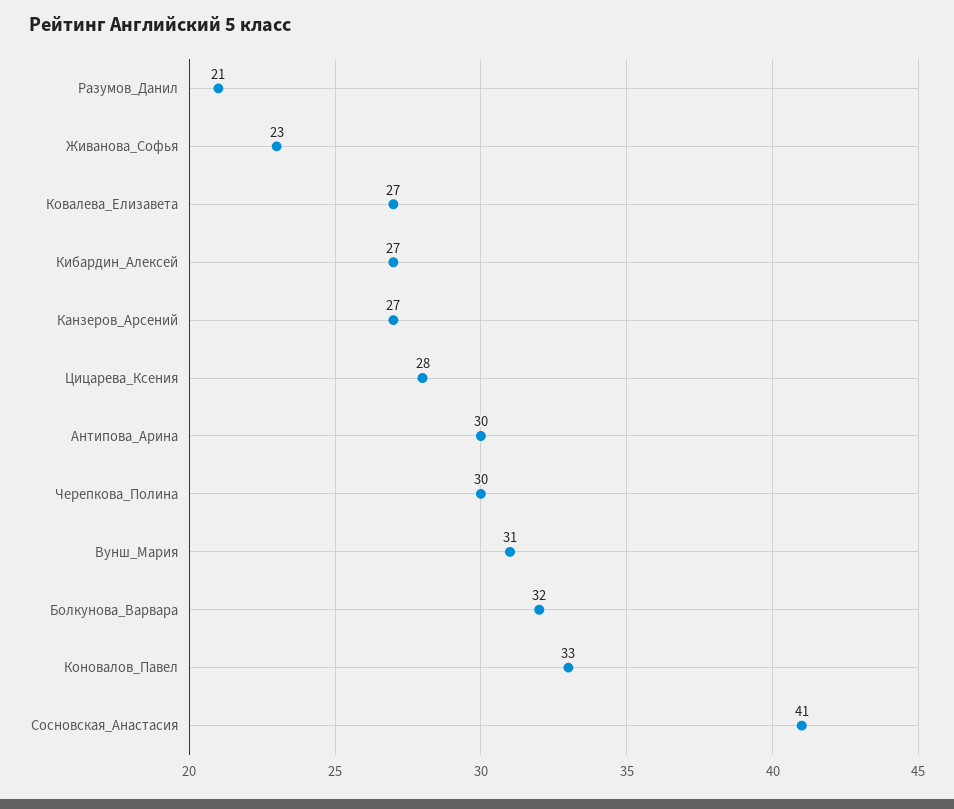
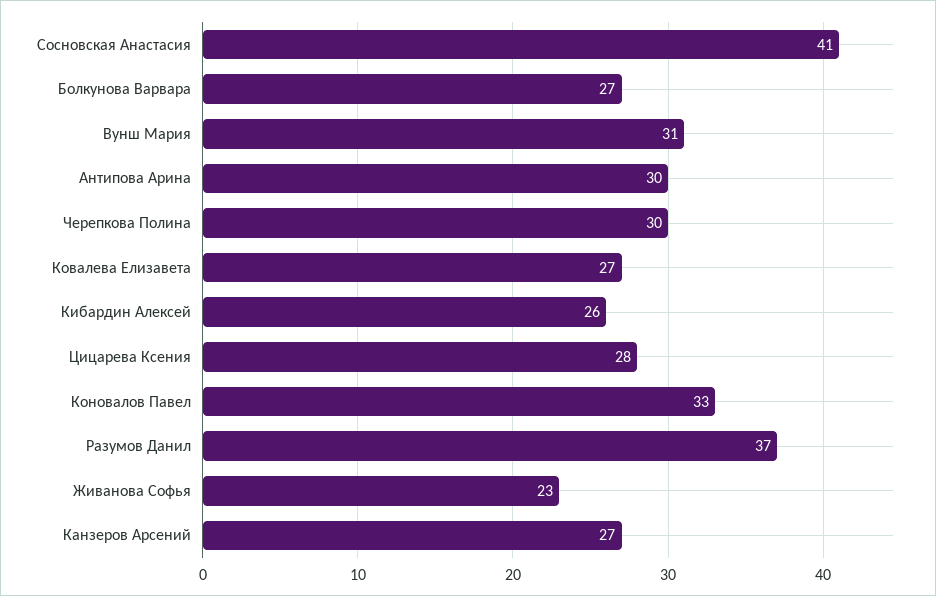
Разумов_Данил: 21 -> 37
Кибардин_Алексей: 27 -> 26
Болкунова_Варвара: 32 -> 27

